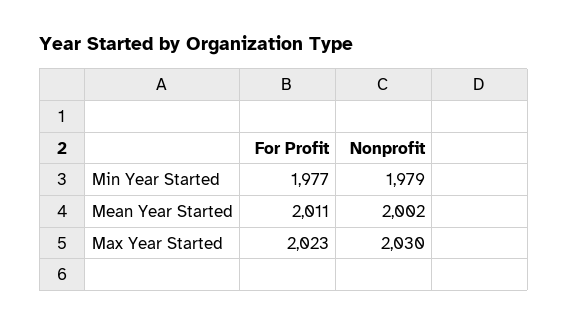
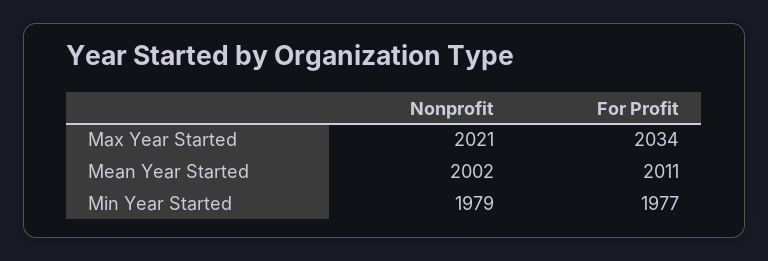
For Profit, Max Year Started: 2023 -> 2034
Nonprofit, Max Year Started: 2030 -> 2021

